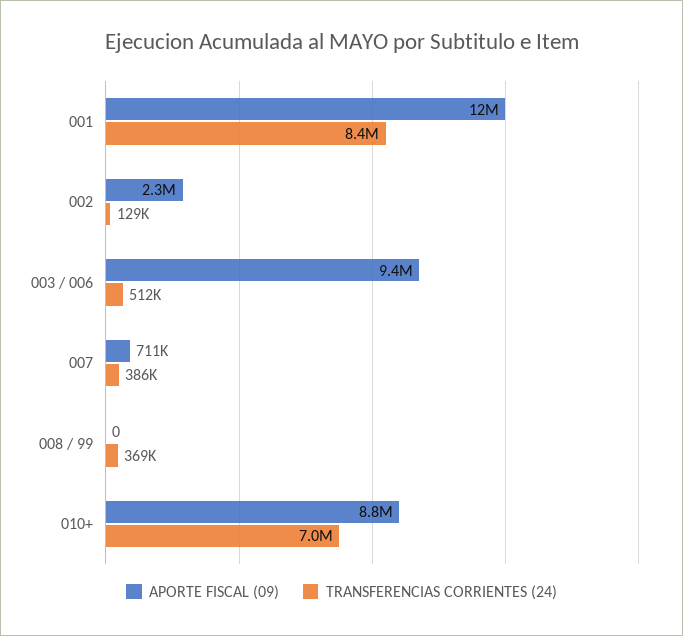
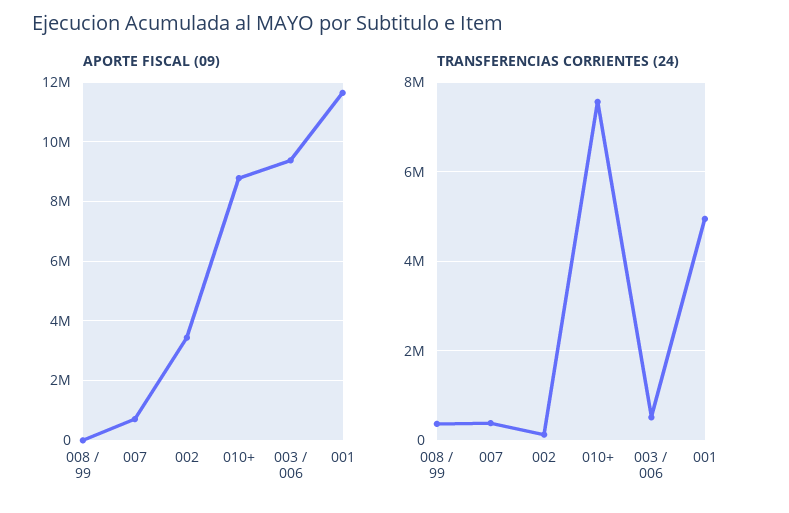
TRANSFERENCIAS CORRIENTES (24), 001: 8400000 -> 5000000
APORTE FISCAL (09), 002: 2300000 -> 3500000
TRANSFERENCIAS CORRIENTES (24), 010+: 7000000 -> 7600000

